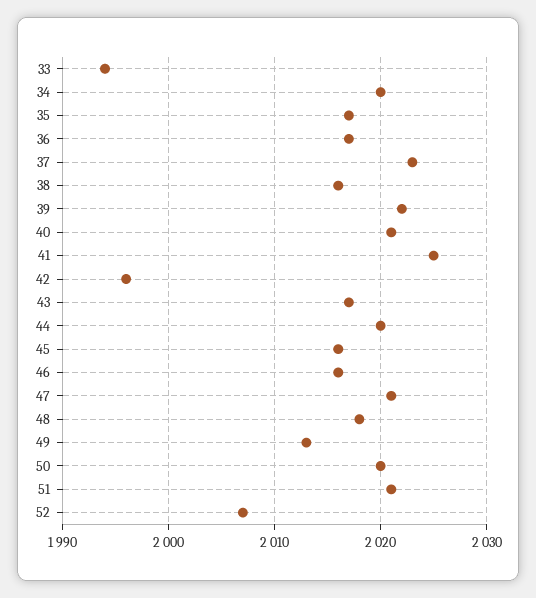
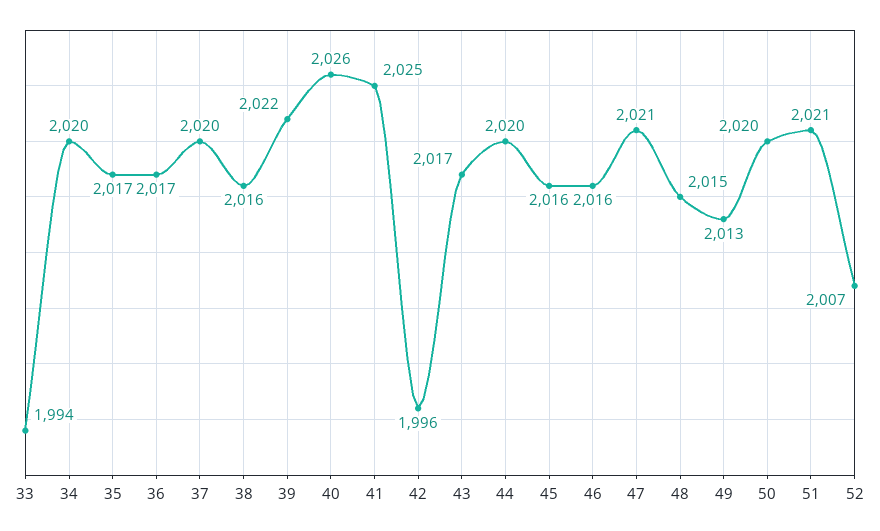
37: 2023 -> 2020
40: 2021 -> 2026
48: 2018 -> 2015

